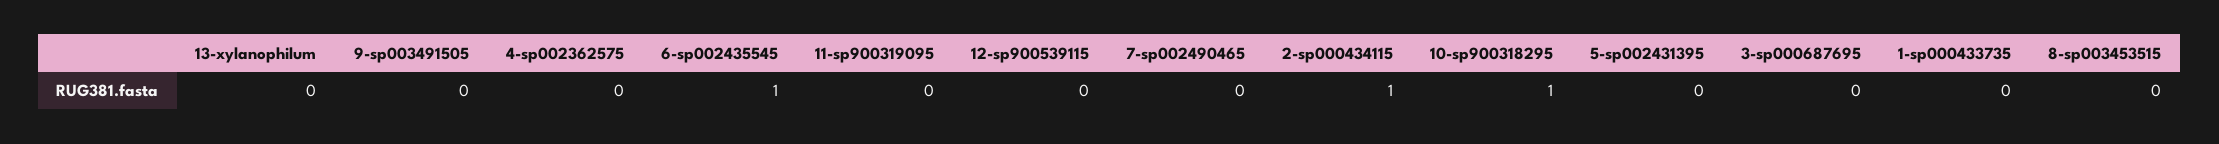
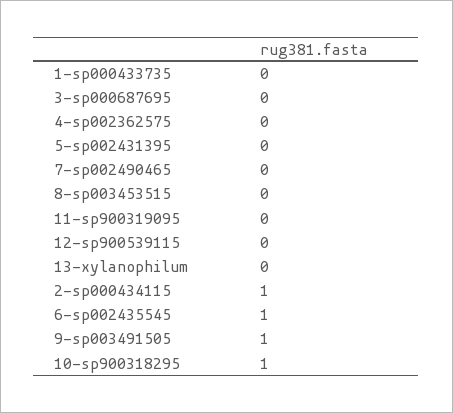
9-sp003491505: 0 -> 1

